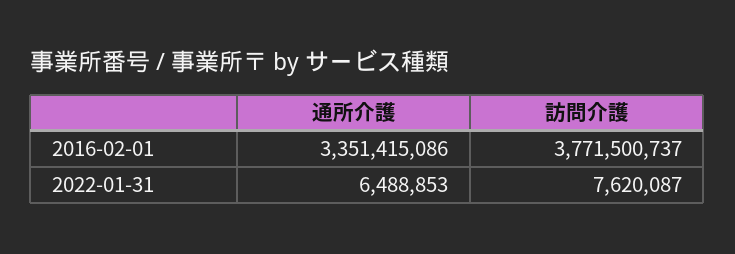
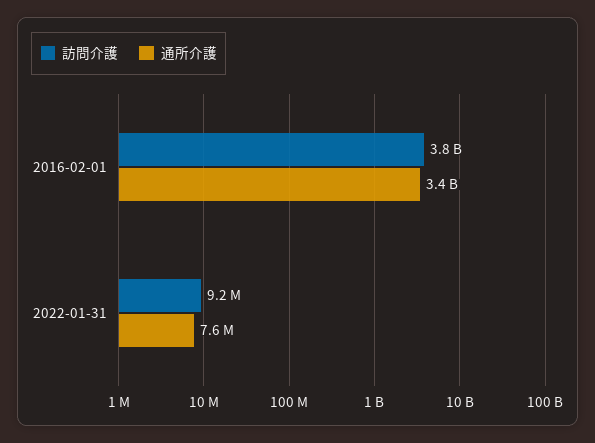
通所介護, 2022-01-31: 6488853 -> 7600000
訪問介護, 2022-01-31: 7620087 -> 9200000

